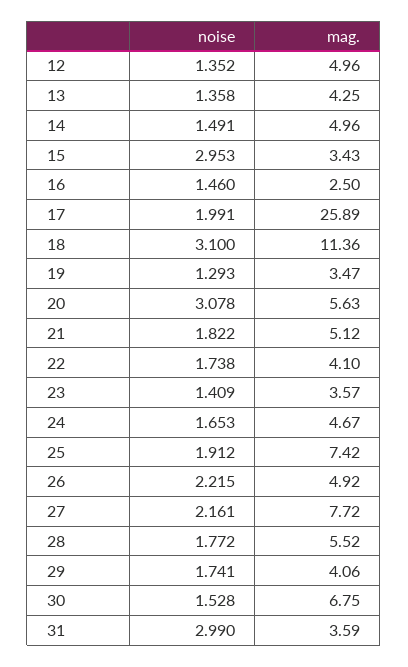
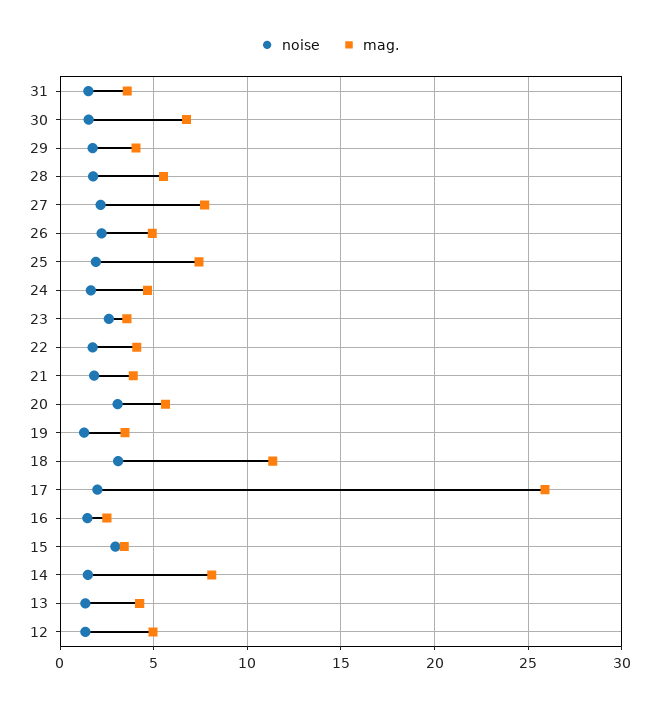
mag., 14: 4.96 -> 8
mag., 21: 5.12 -> 4
noise, 23: 1.409 -> 2.5
noise, 31: 2.99 -> 1.5

